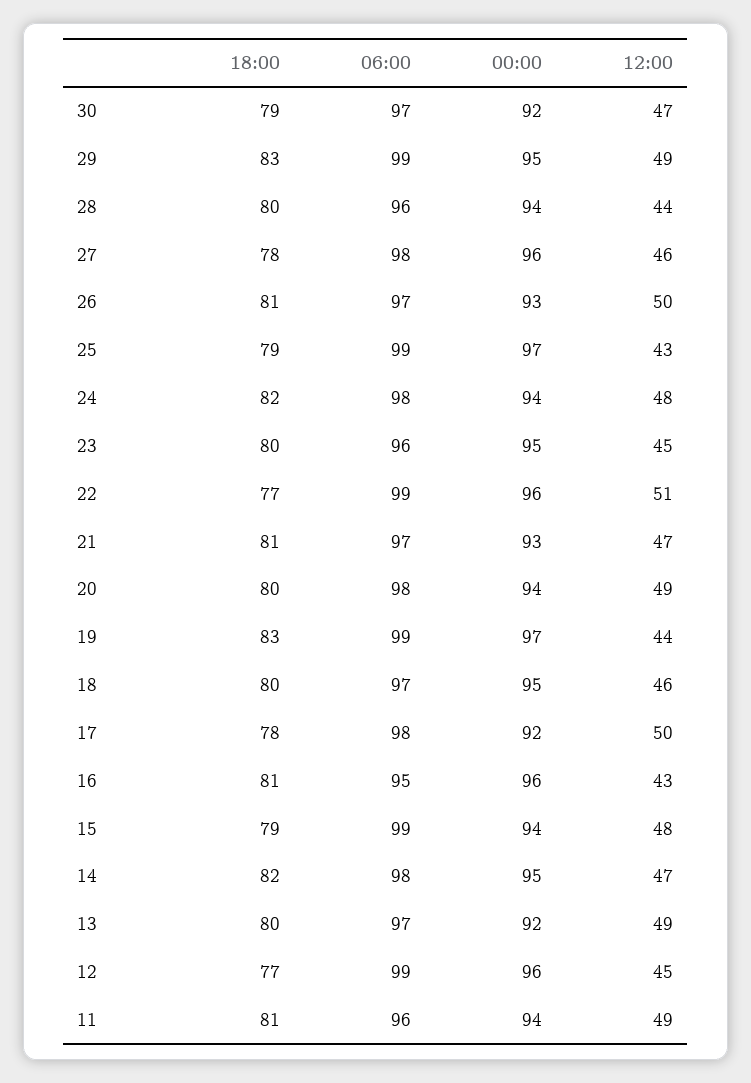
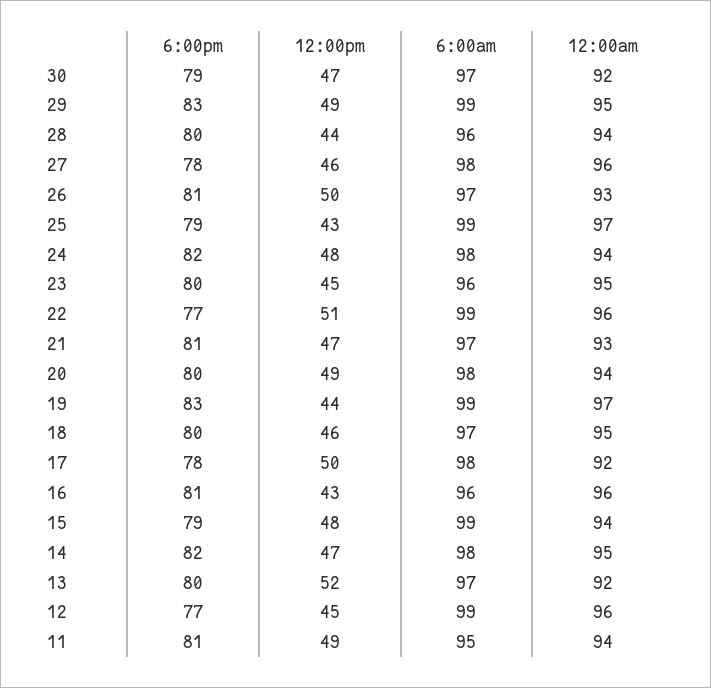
06:00, 16: 95 -> 96
12:00, 13: 49 -> 52
06:00, 11: 96 -> 95

